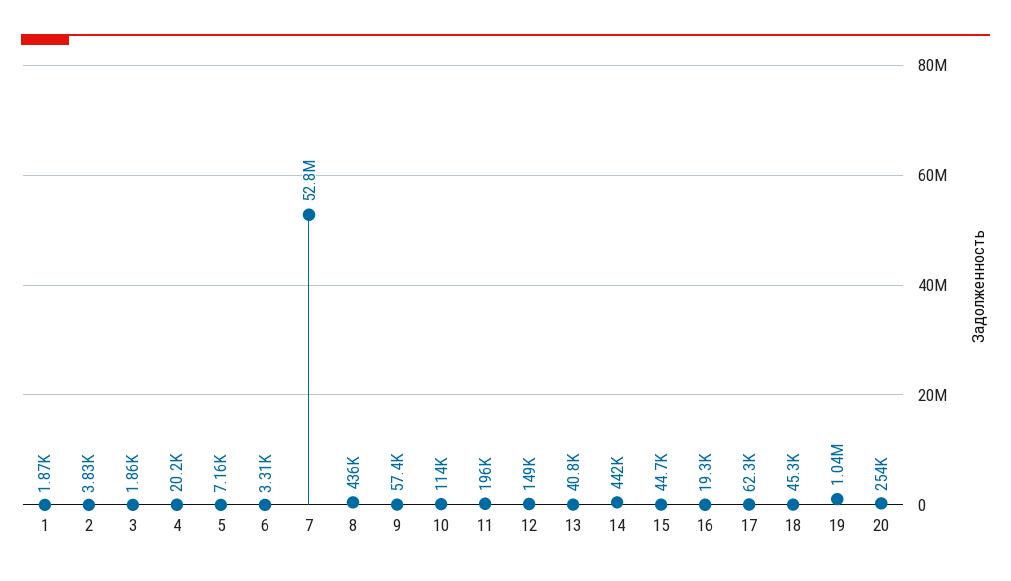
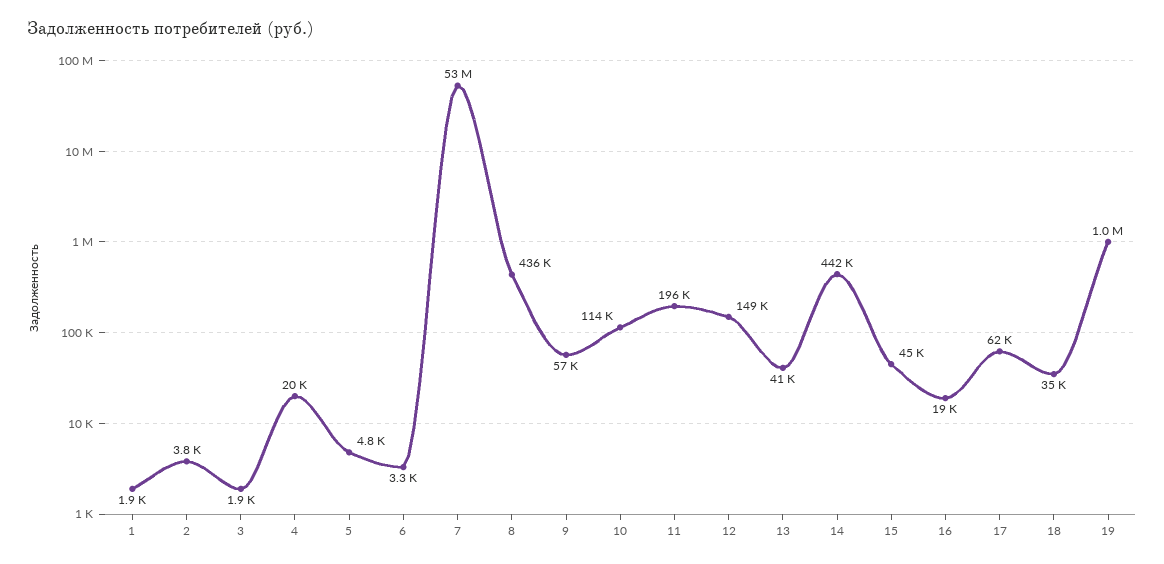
5: 7160 -> 4800
18: 45300 -> 35000
20: 254000 -> none

